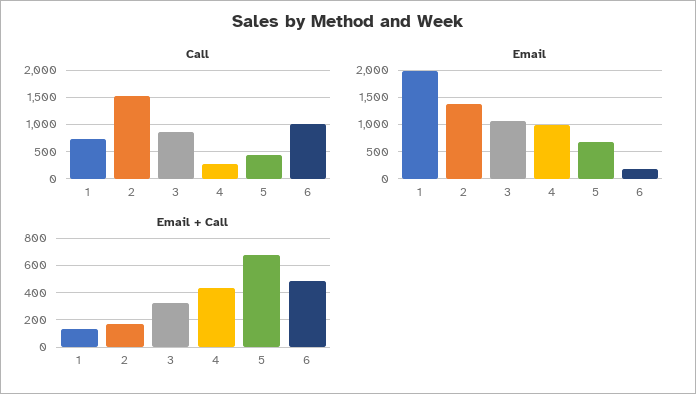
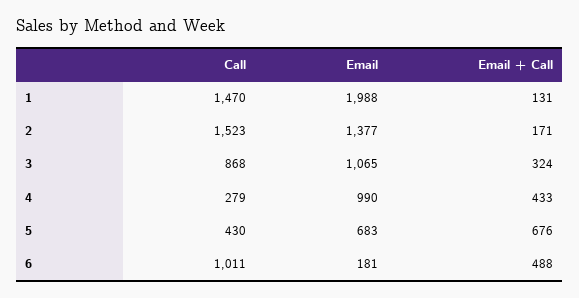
Call, 1: 750 -> 1470

